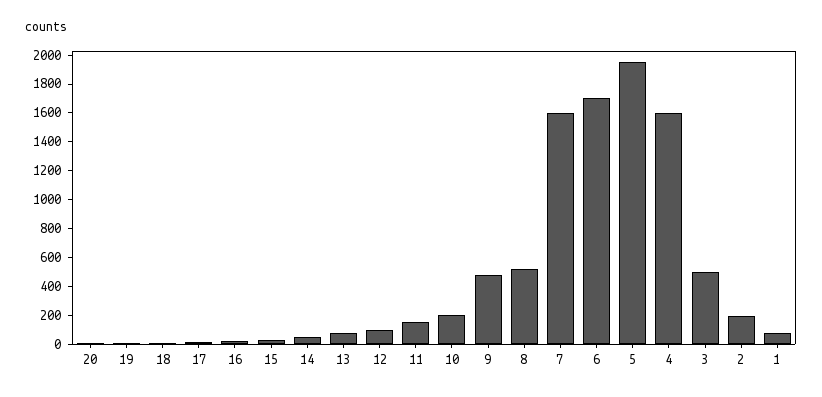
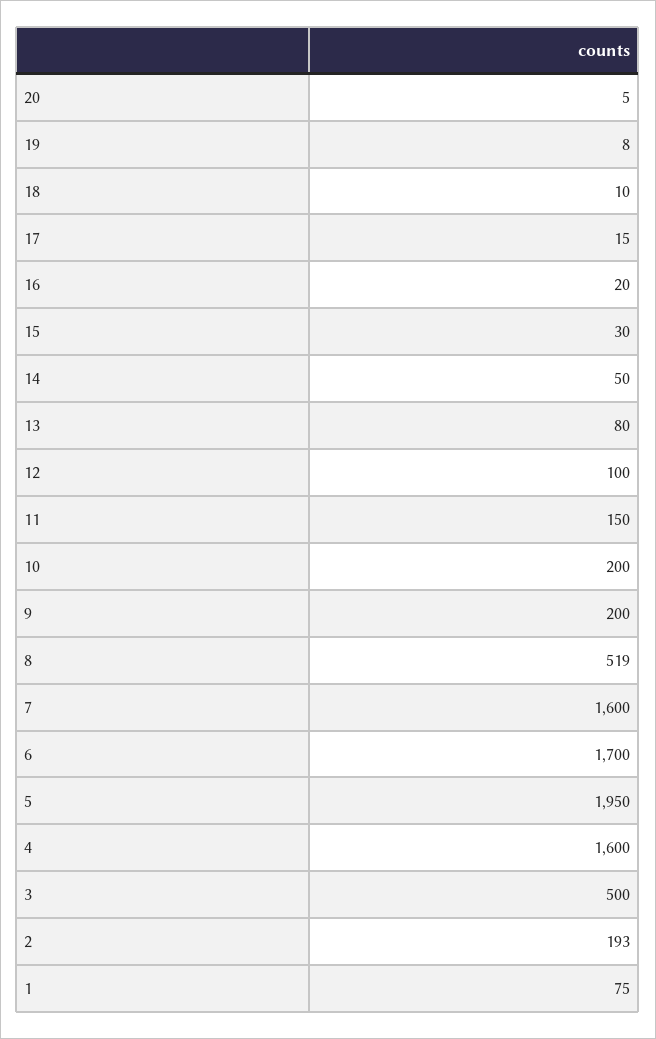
9: 500 -> 200

